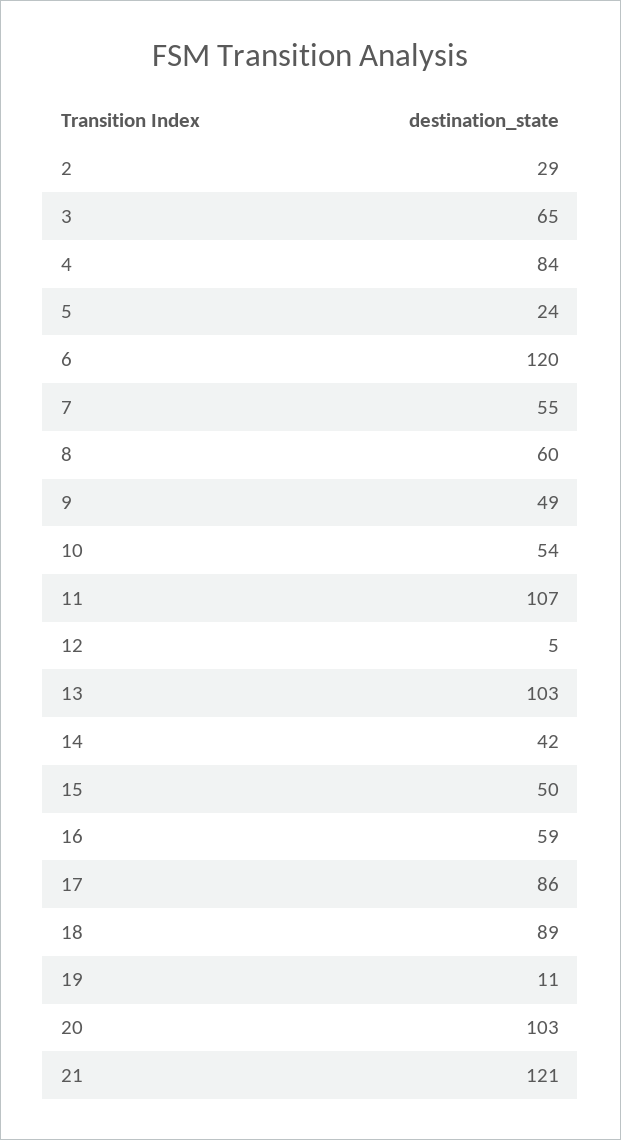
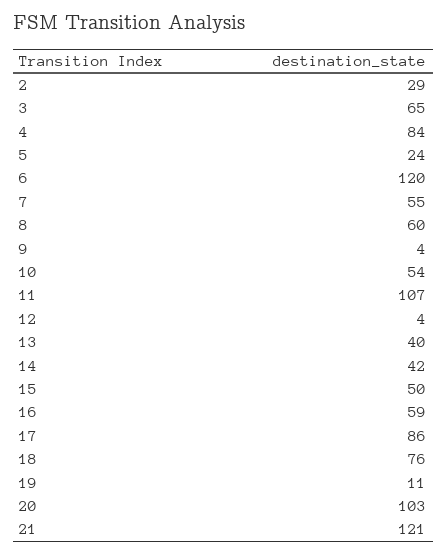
9: 49 -> 4
12: 5 -> 4
13: 103 -> 40
18: 89 -> 76

